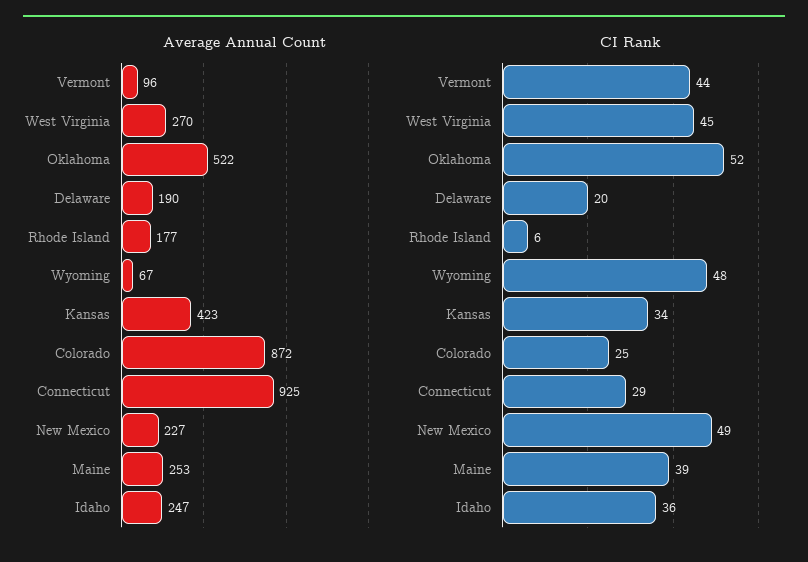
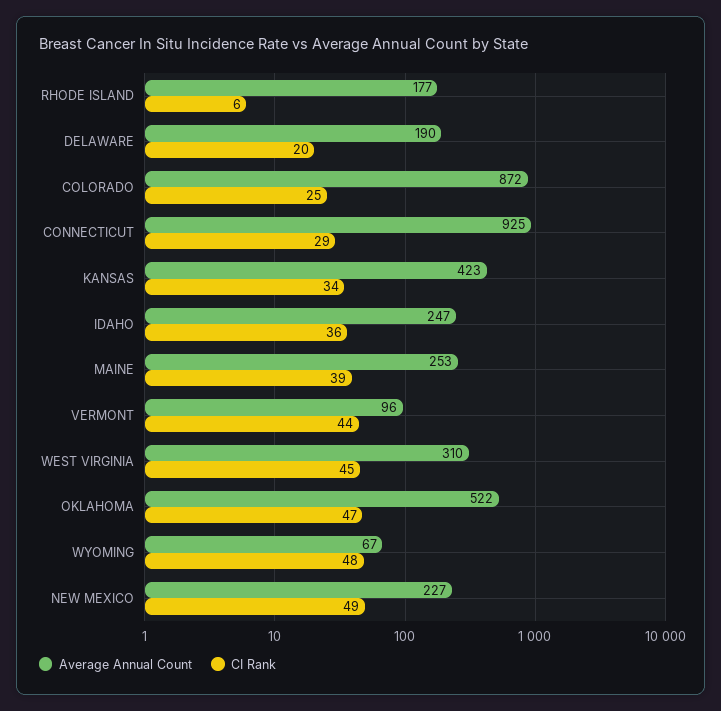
Average Annual Count, West Virginia: 270 -> 310
CI Rank, Oklahoma: 52 -> 47

